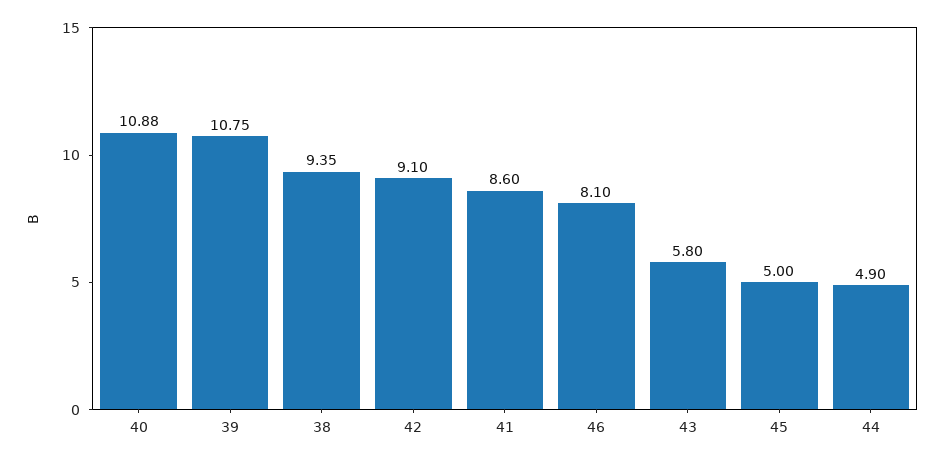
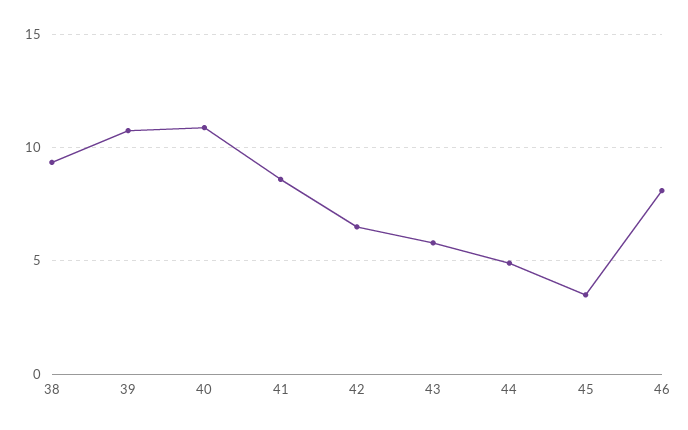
42: 9.1 -> 6.5
45: 5 -> 3.5

